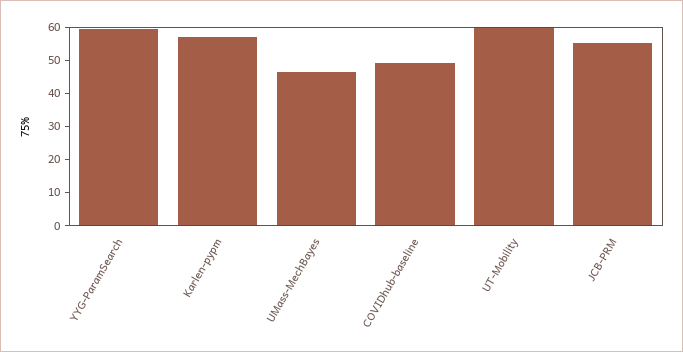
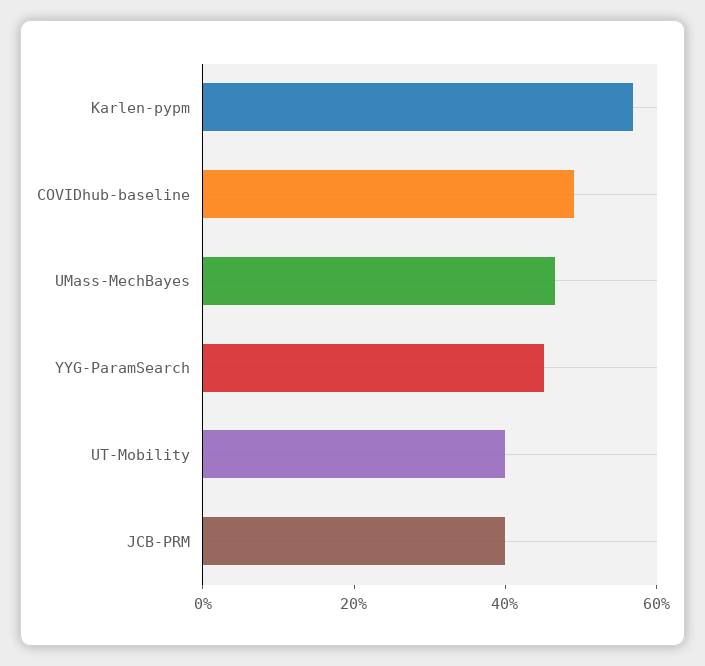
YYG-ParamSearch: 60 -> 45
UT-Mobility: 60 -> 40
JCB-PRM: 55 -> 40

